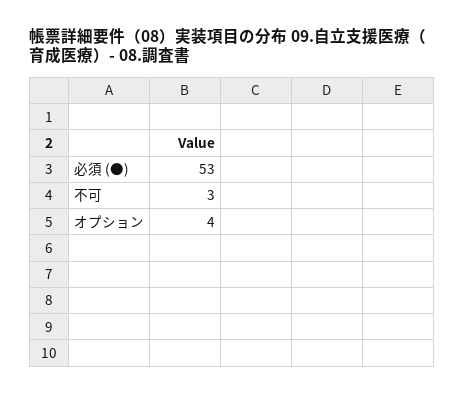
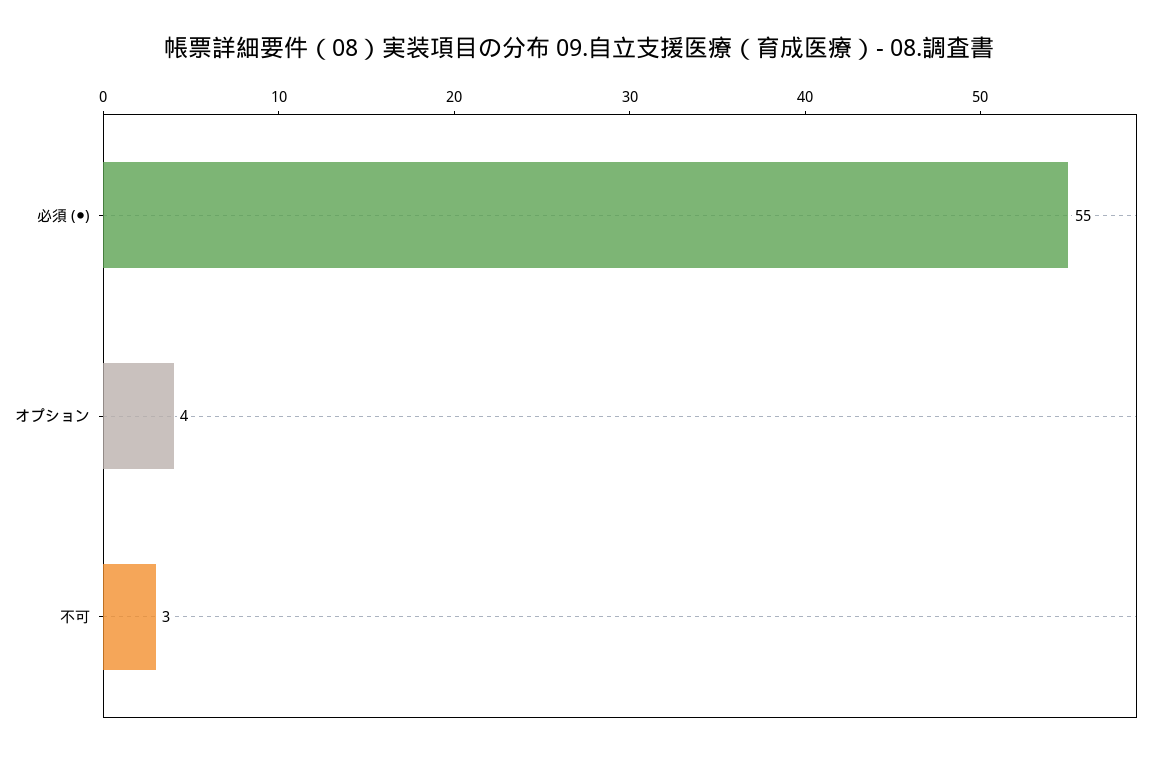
必須 (●): 53 -> 55

